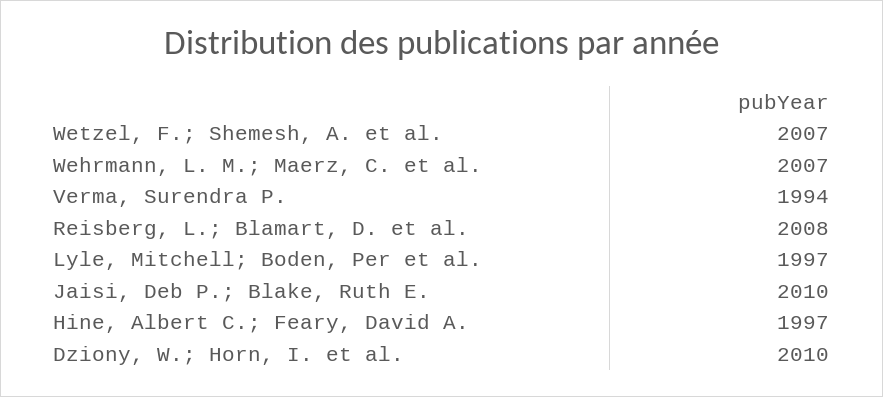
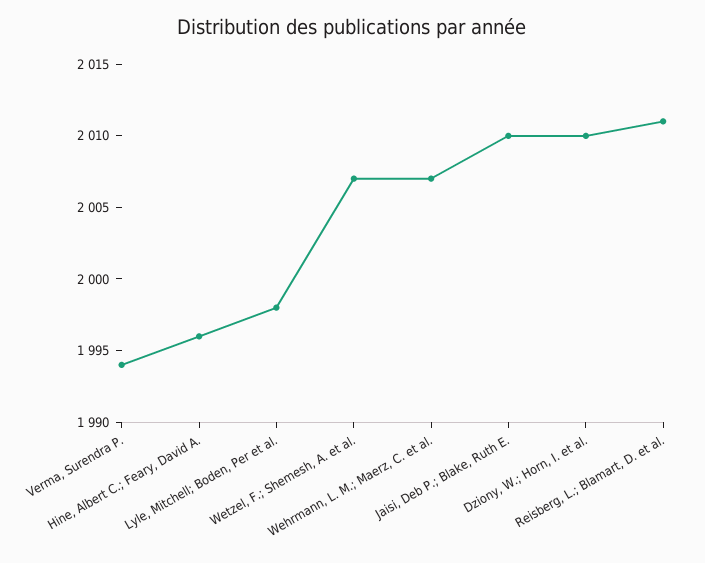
Reisberg, L.; Blamart, D. et al.: 2008 -> 2011
Lyle, Mitchell; Boden, Per et al.: 1997 -> 1998
Hine, Albert C.; Feary, David A.: 1997 -> 1996

